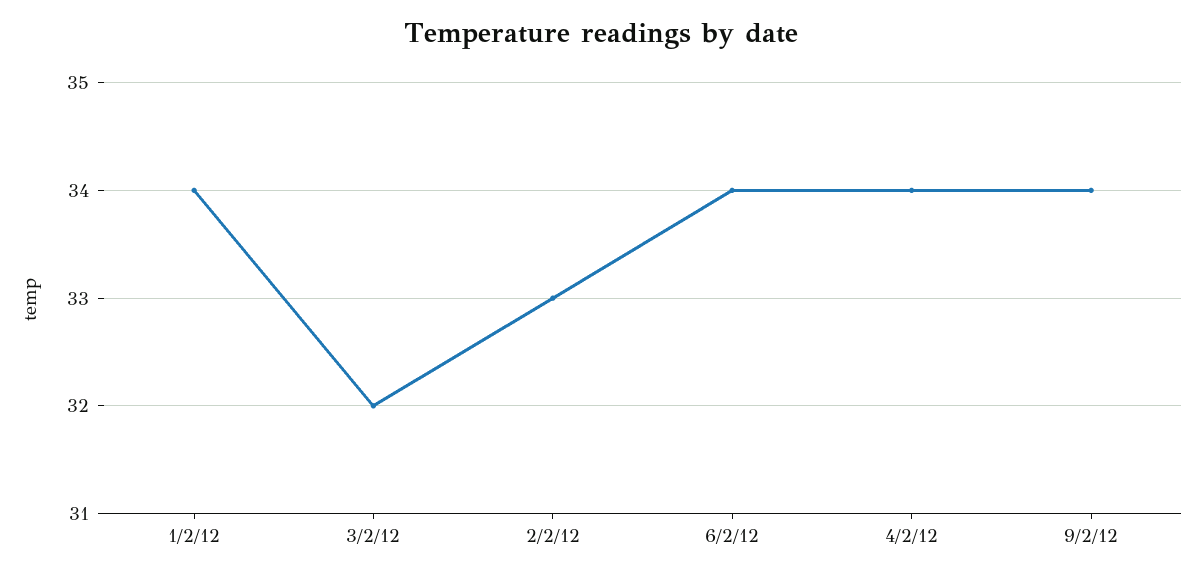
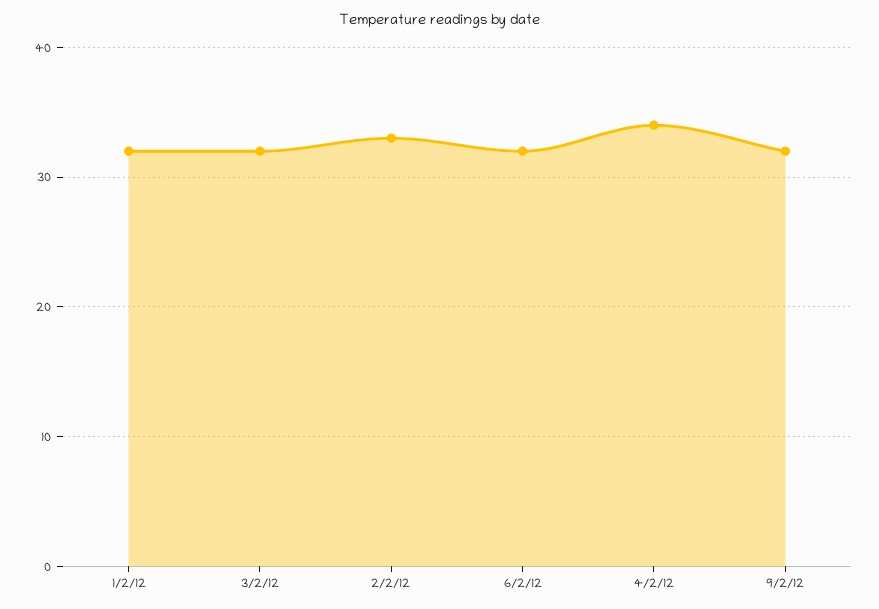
1/2/12: 34 -> 32
6/2/12: 34 -> 32
9/2/12: 34 -> 32

